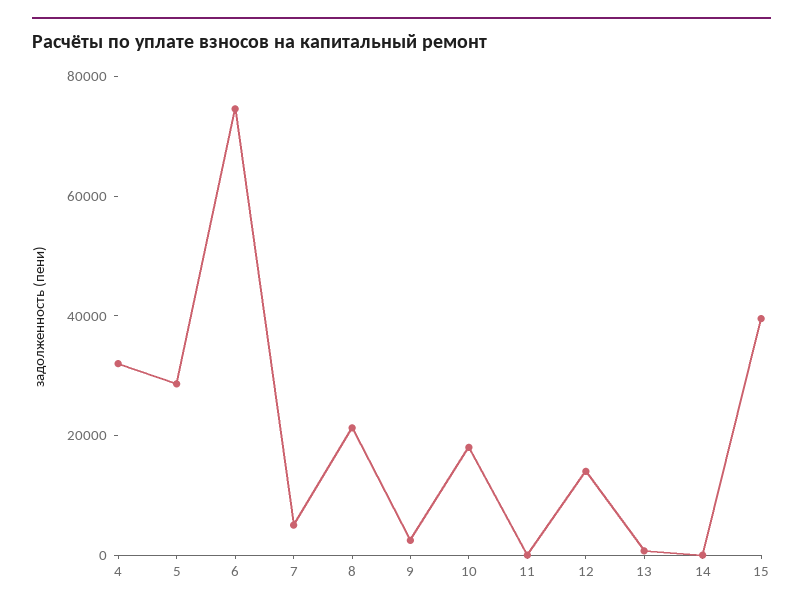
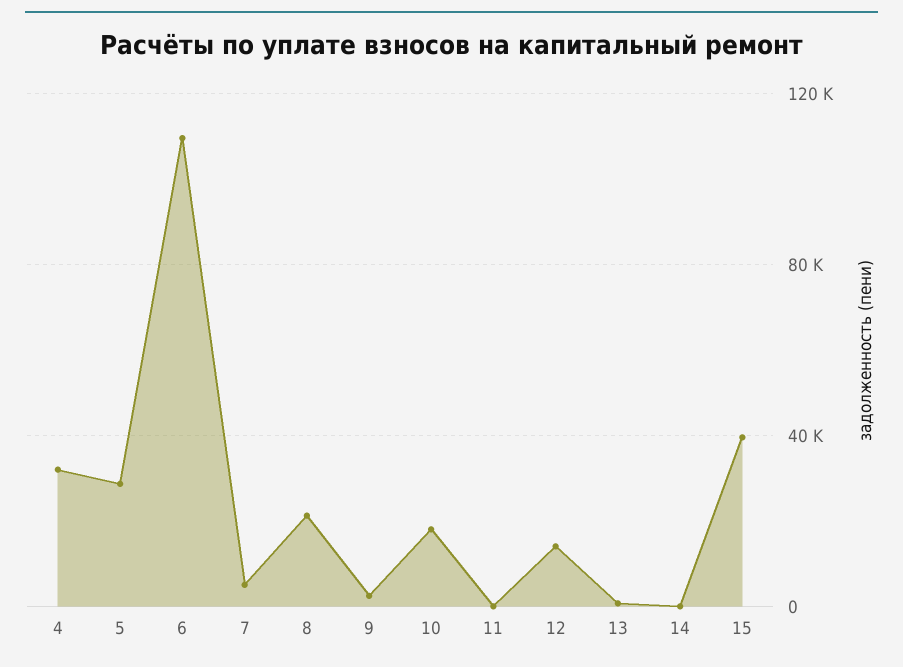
6: 75000 -> 110000

